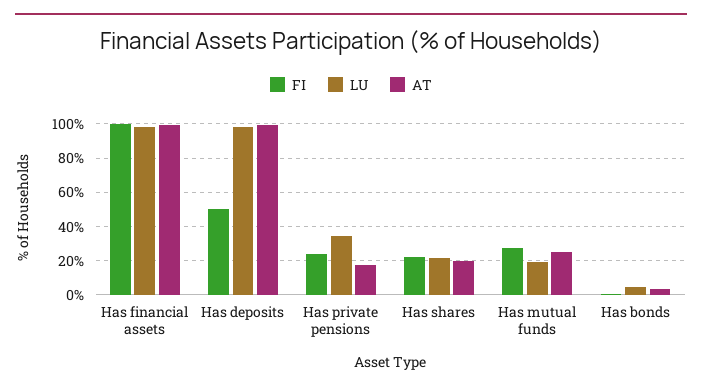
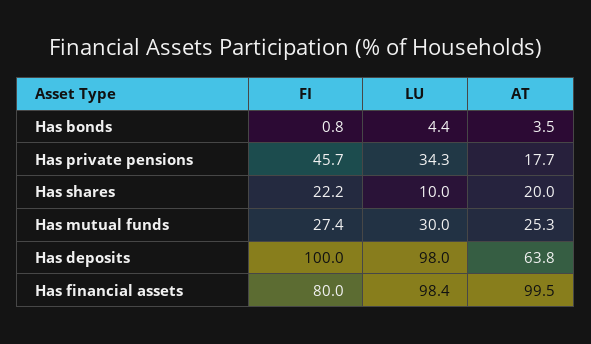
FI, Has financial assets: 100 -> 80
FI, Has deposits: 50 -> 100
AT, Has deposits: 100 -> 63.8
FI, Has private pensions: 25 -> 45.7
LU, Has shares: 20 -> 10
LU, Has mutual funds: 20 -> 30

